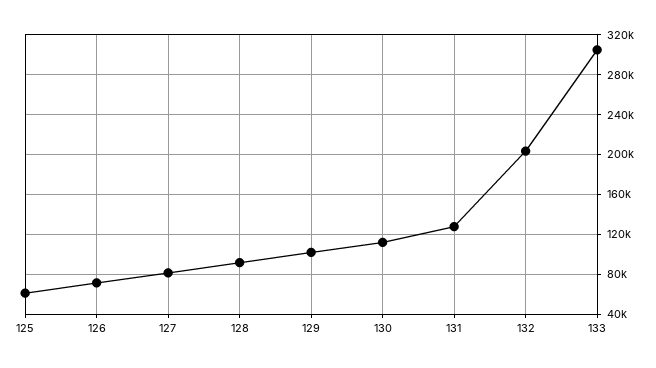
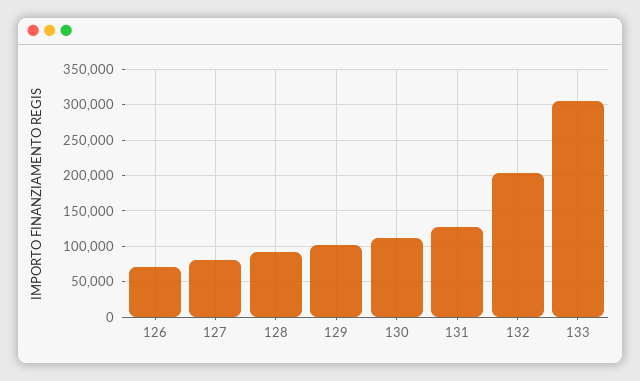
125: 60000 -> none

